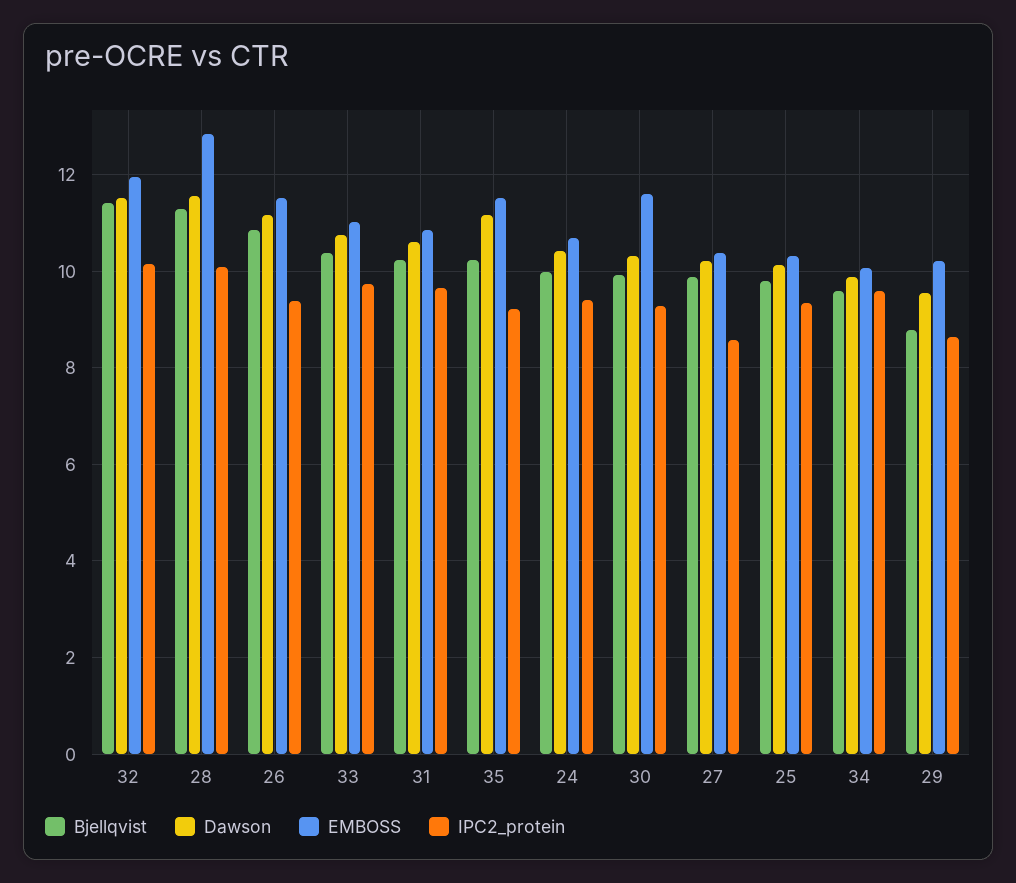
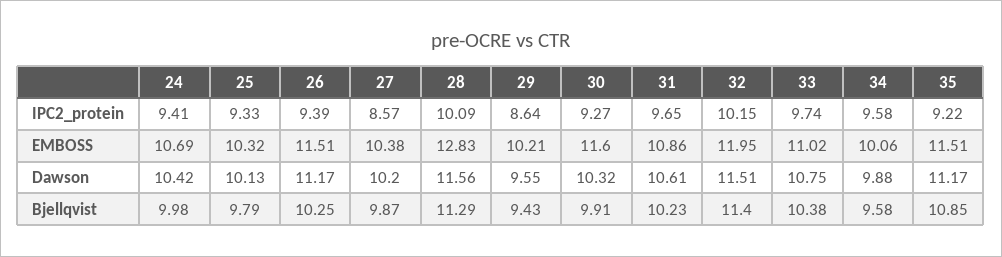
Bjellqvist, 26: 10.8 -> 10.25
Bjellqvist, 35: 10.2 -> 10.85
Bjellqvist, 29: 8.8 -> 9.43

